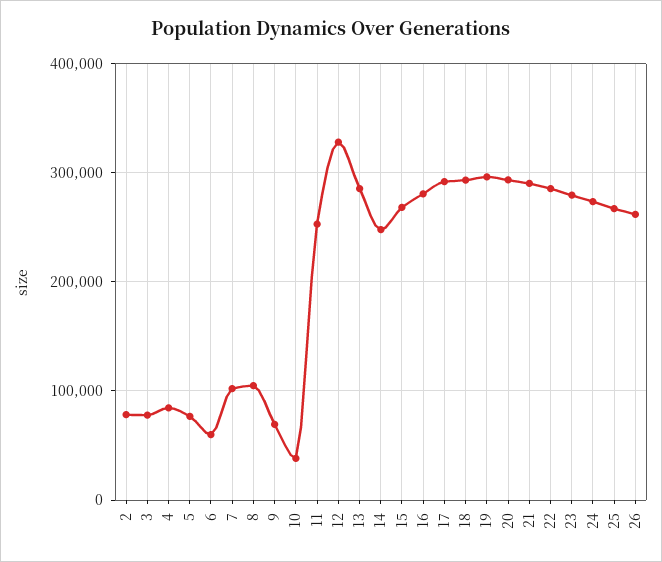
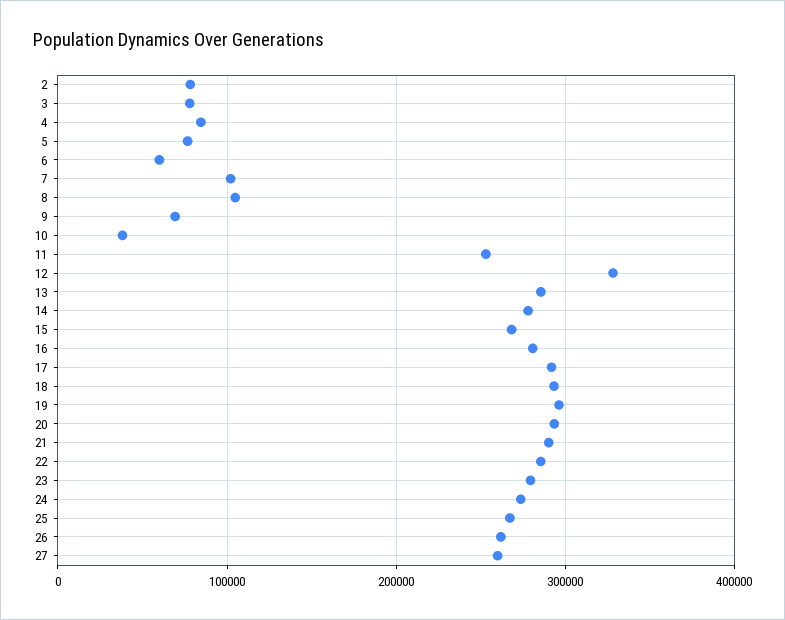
14: 250000 -> 280000
27: none -> 260000

